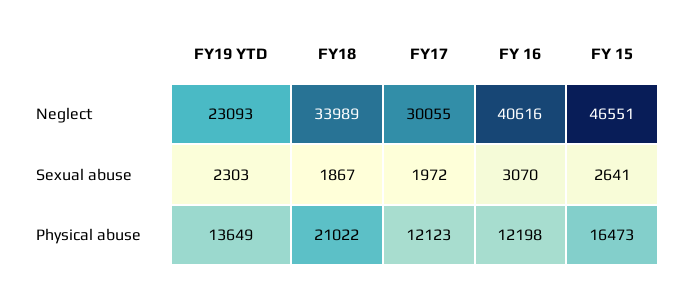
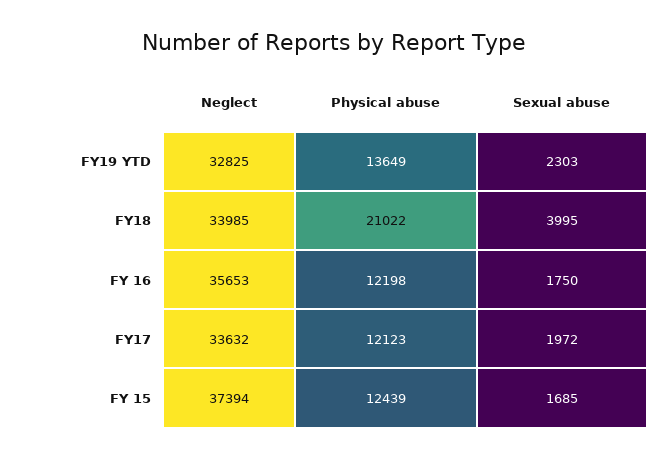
FY19 YTD, Neglect: 23093 -> 32825
FY18, Neglect: 33989 -> 33985
FY17, Neglect: 30055 -> 33632
FY 16, Neglect: 40616 -> 35653
FY 15, Neglect: 46551 -> 37394
FY18, Sexual abuse: 1867 -> 3995
FY 16, Sexual abuse: 3070 -> 1750
FY 15, Sexual abuse: 2641 -> 1685
FY 15, Physical abuse: 16473 -> 12439

